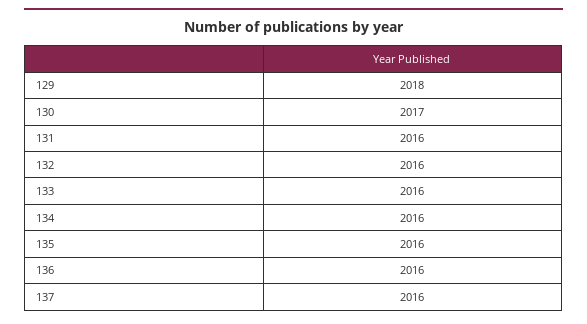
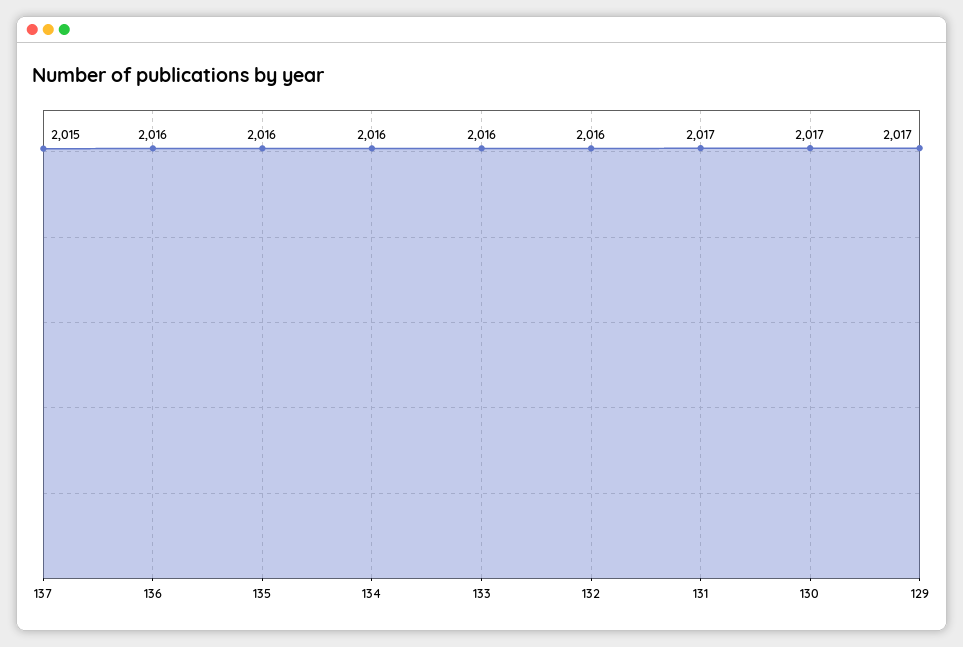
129: 2018 -> 2017
131: 2016 -> 2017
137: 2016 -> 2015

